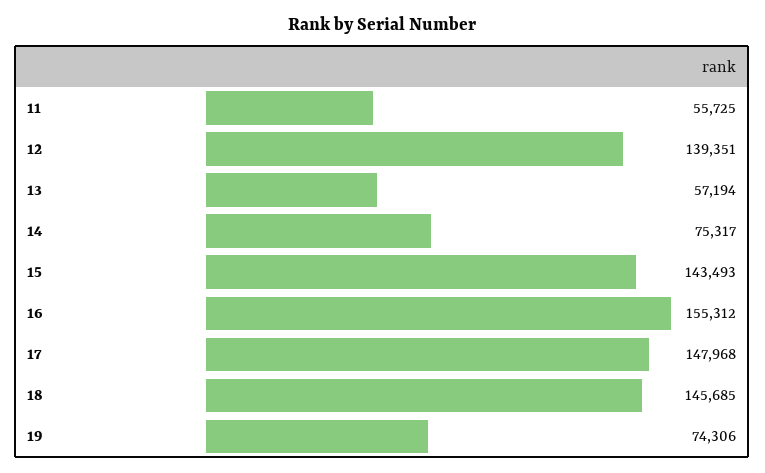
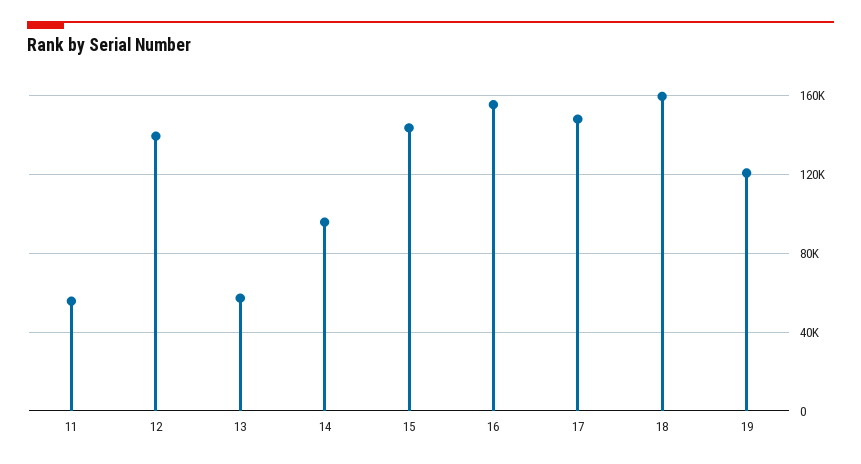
14: 75317 -> 95000
18: 145685 -> 160000
19: 74306 -> 120000

